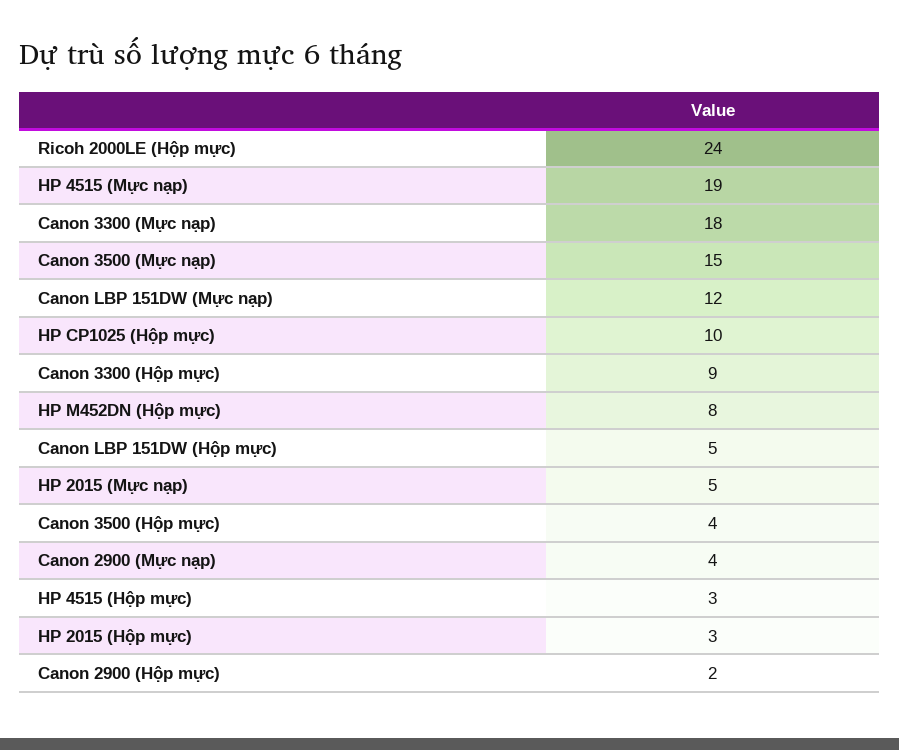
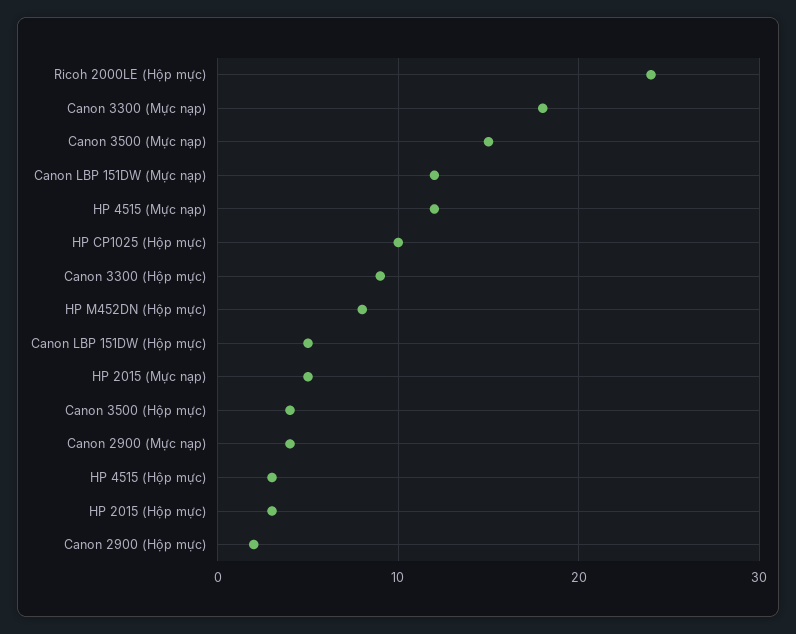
HP 4515 (Mực nạp): 19 -> 12

